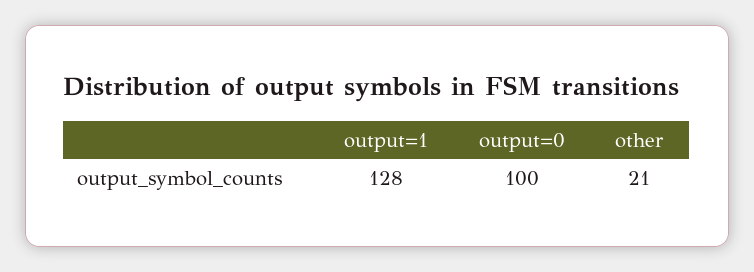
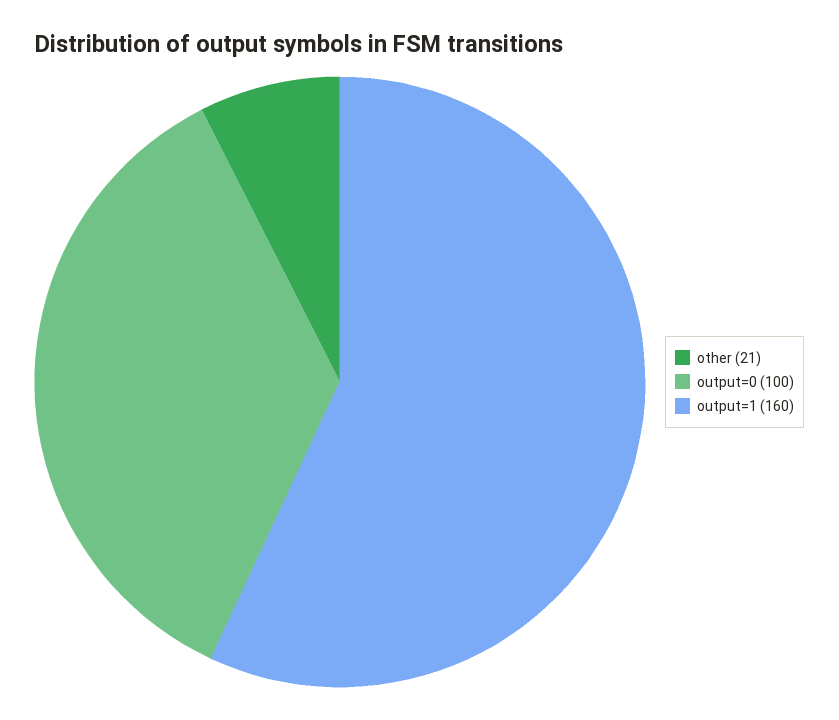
output=1: 128 -> 160

